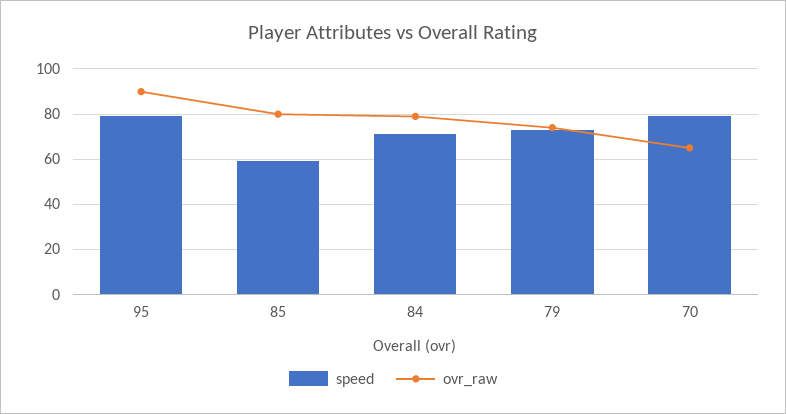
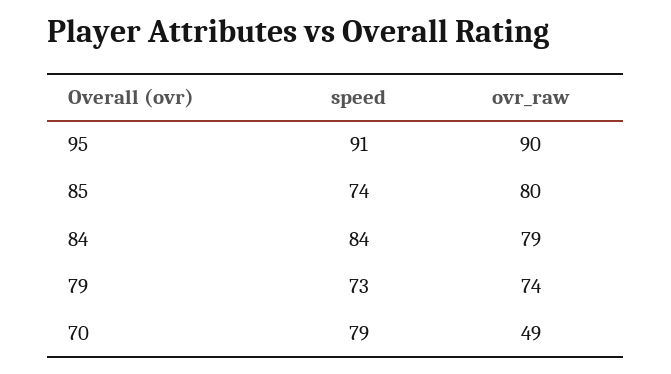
speed, 95: 80 -> 91
speed, 85: 60 -> 74
speed, 84: 70 -> 84
ovr_raw, 70: 65 -> 49

